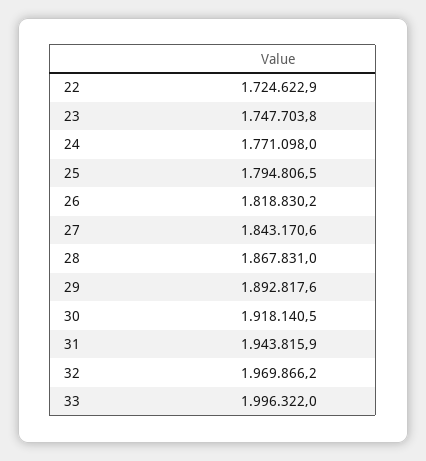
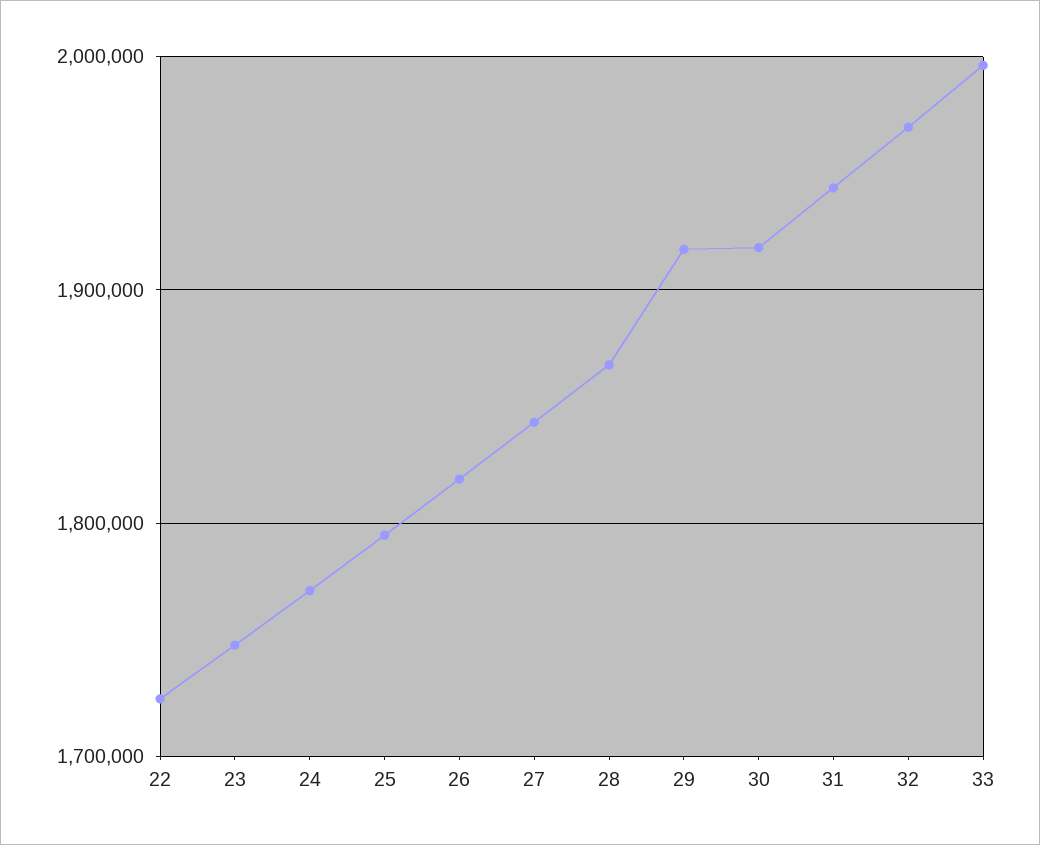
29: 1892817.6 -> 1920000

